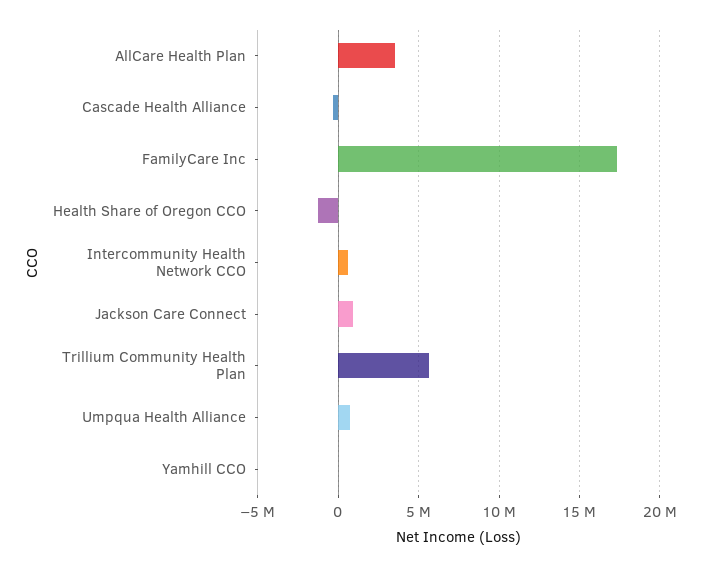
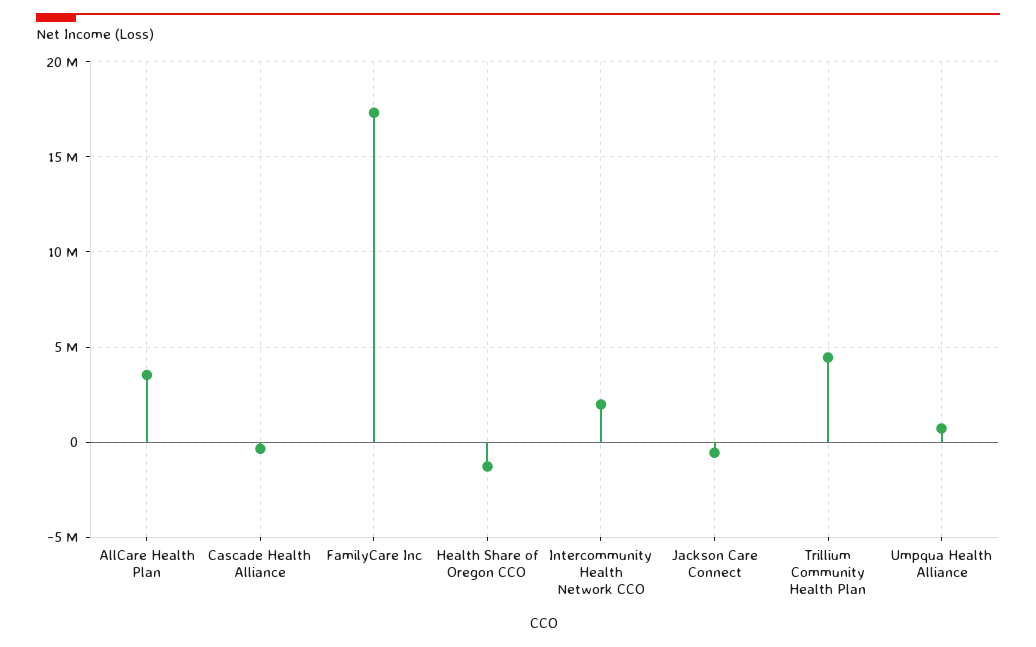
Intercommunity Health Network CCO: 500000 -> 2000000
Jackson Care Connect: 1000000 -> -500000
Trillium Community Health Plan: 5500000 -> 4500000
Yamhill CCO: 0 -> none

